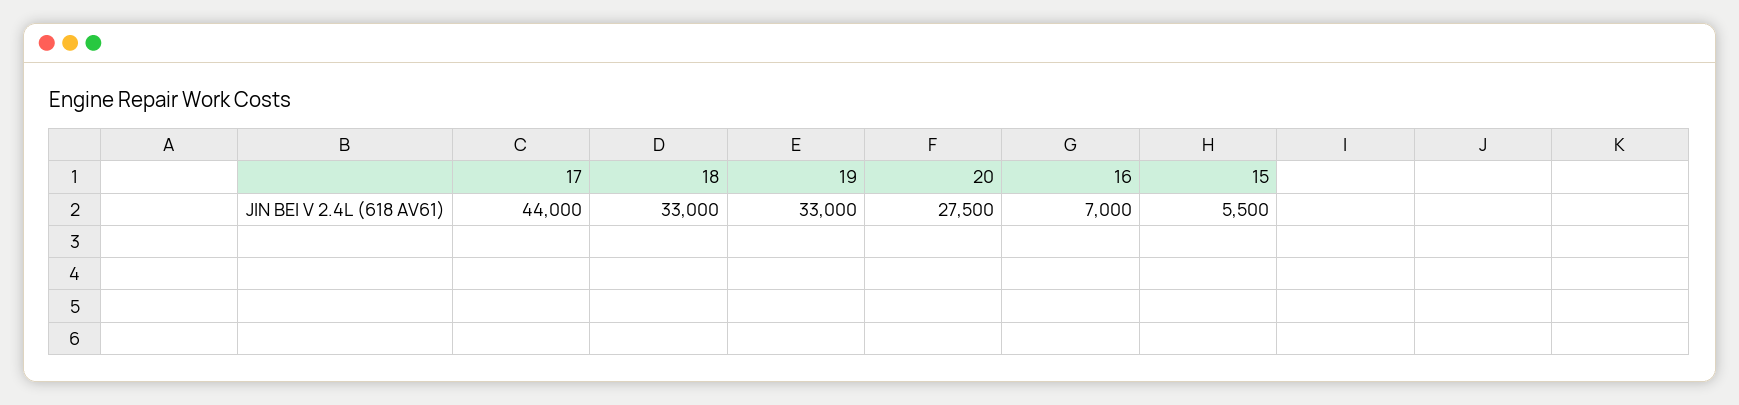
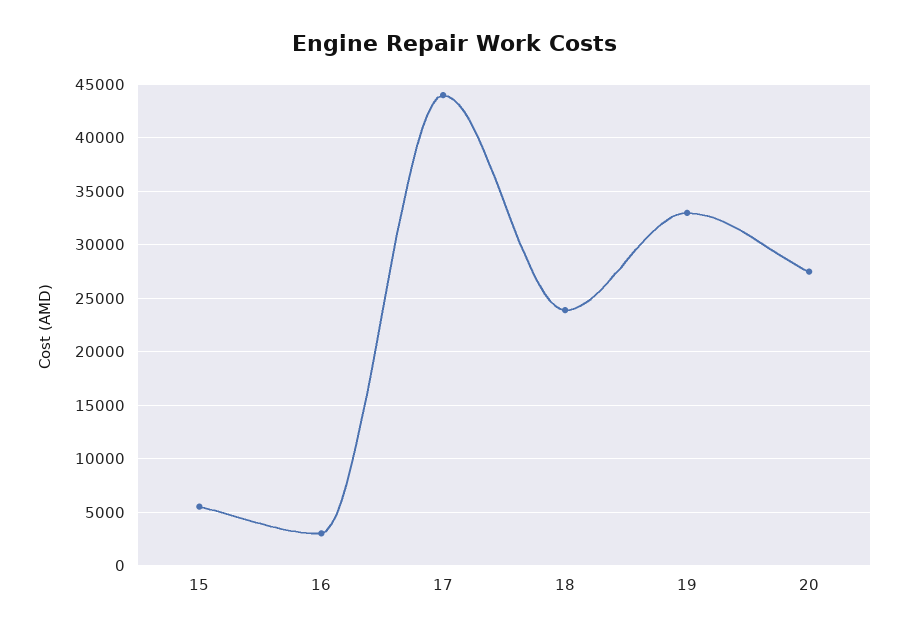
18: 33000 -> 24000
16: 7000 -> 3000

